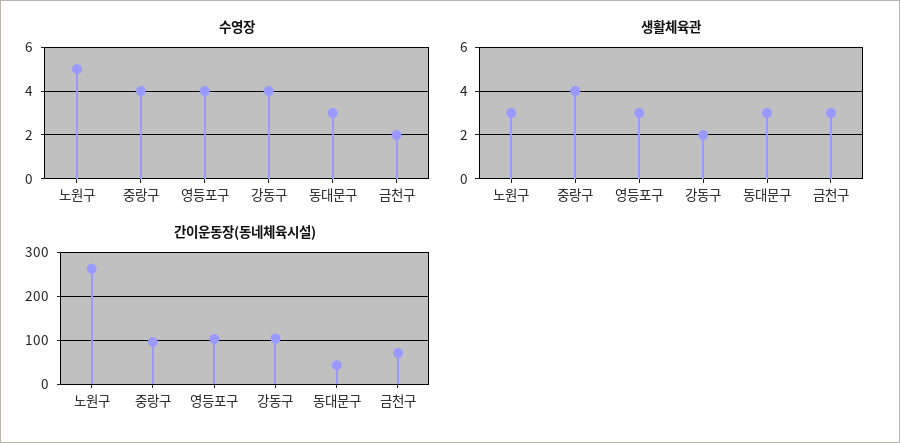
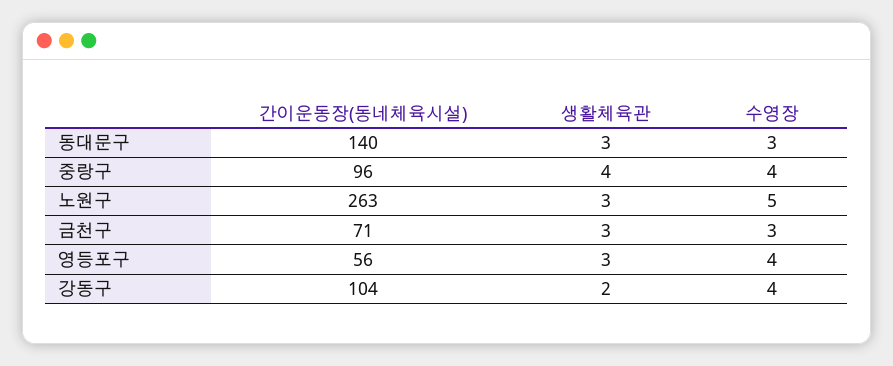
수영장, 금천구: 2 -> 3
간이운동장(동네체육시설), 영등포구: 100 -> 56
간이운동장(동네체육시설), 동대문구: 40 -> 140

